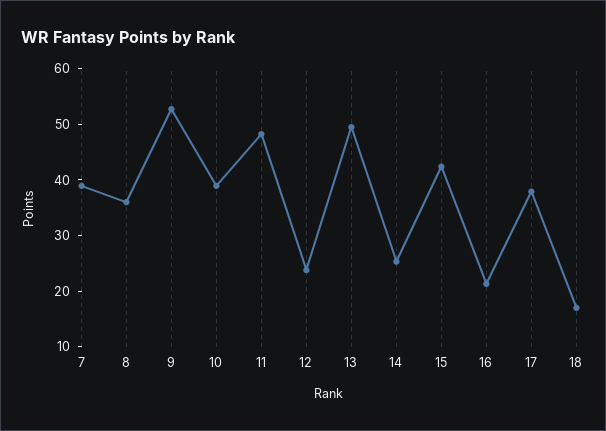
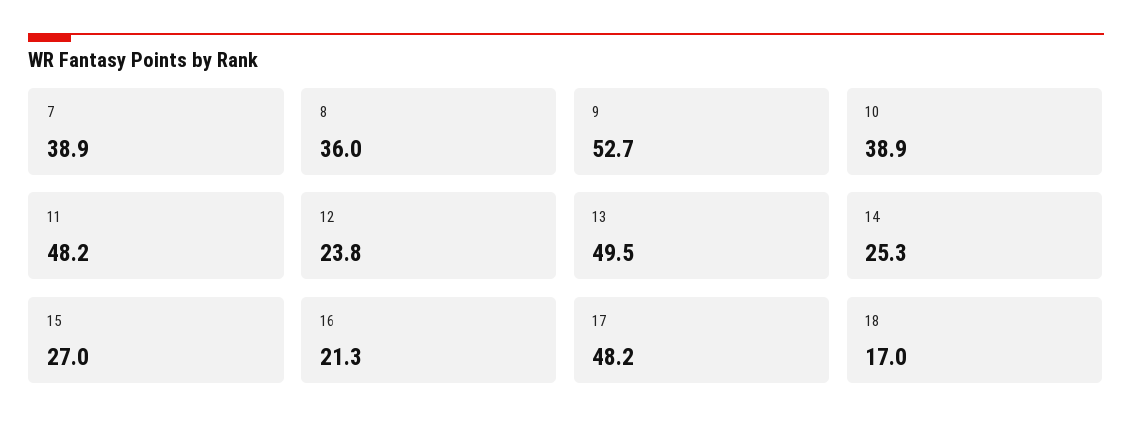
15: 42 -> 27
17: 38 -> 48.2

